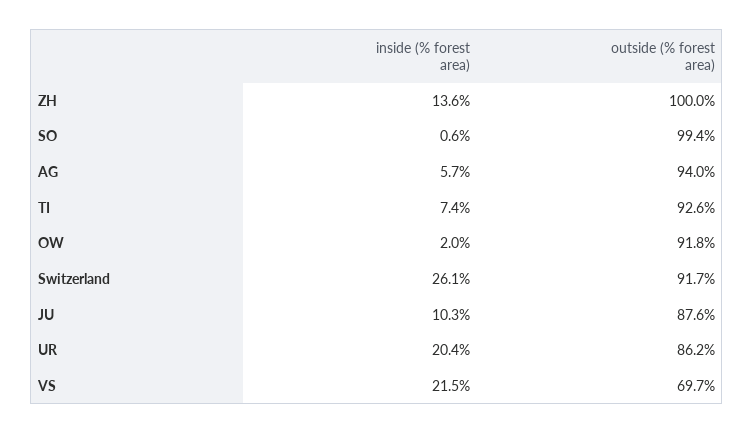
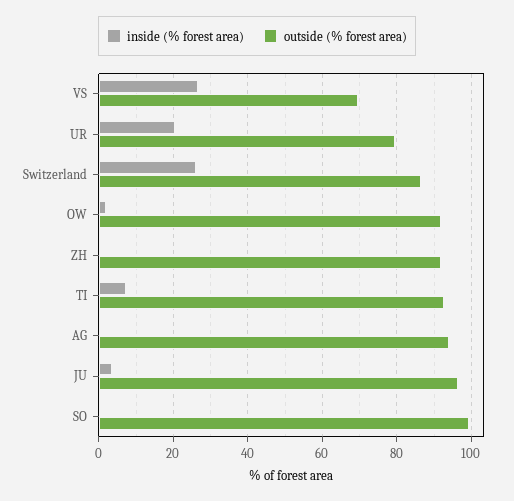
inside (% forest area), ZH: 13.6 -> 0
outside (% forest area), ZH: 100 -> 92
inside (% forest area), AG: 5.7 -> 0
outside (% forest area), Switzerland: 91.7 -> 86
inside (% forest area), JU: 10.3 -> 4
outside (% forest area), JU: 87.6 -> 96
outside (% forest area), UR: 86.2 -> 80
inside (% forest area), VS: 21.5 -> 26

